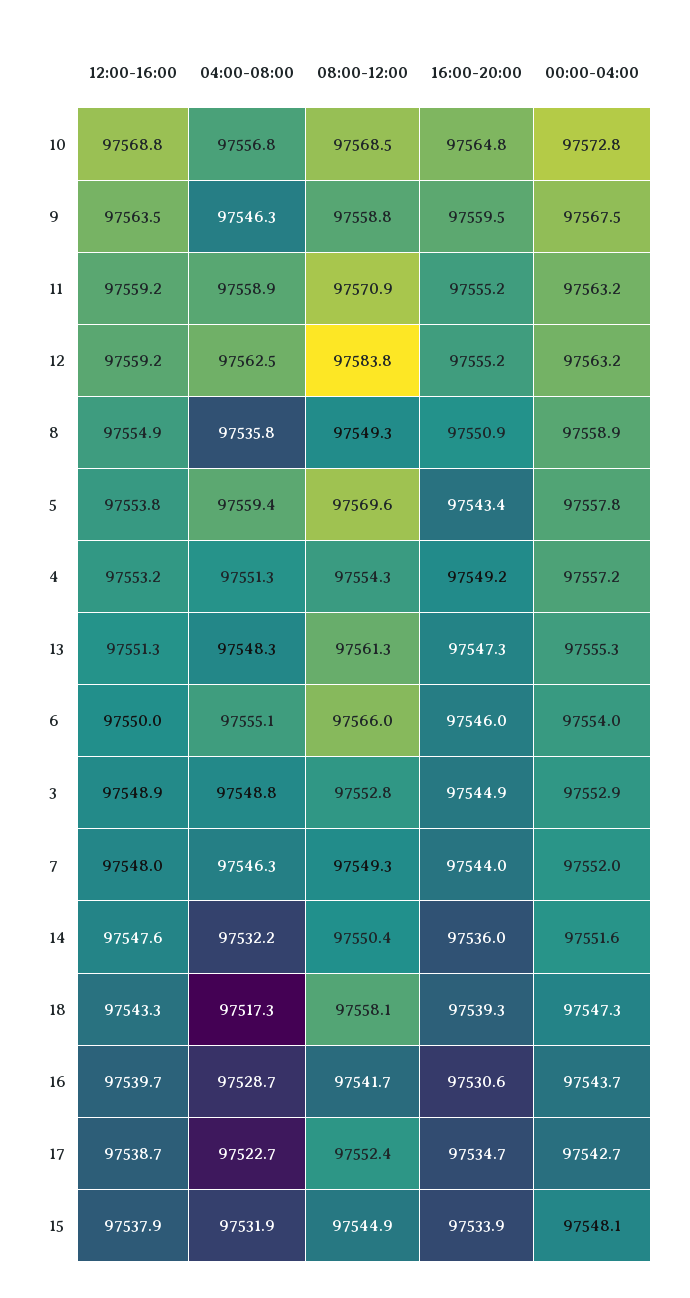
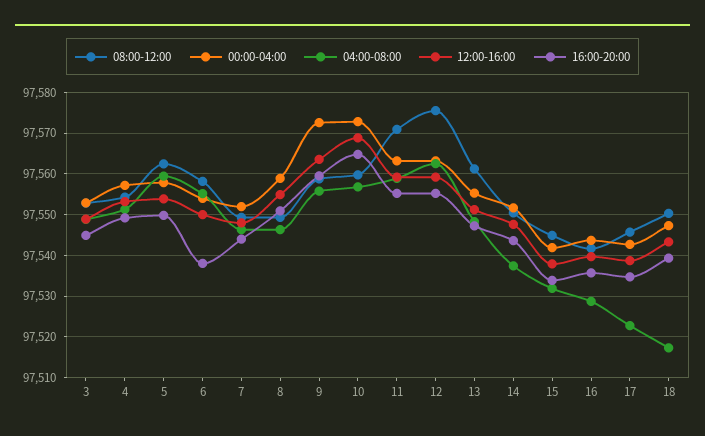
08:00-12:00, 10: 97568.5 -> 97560
04:00-08:00, 9: 97546.3 -> 97556
00:00-04:00, 9: 97567.5 -> 97572
08:00-12:00, 12: 97583.8 -> 97576
04:00-08:00, 8: 97535.8 -> 97546
08:00-12:00, 5: 97569.6 -> 97562
16:00-20:00, 5: 97543.4 -> 97550
08:00-12:00, 6: 97566 -> 97558
16:00-20:00, 6: 97546 -> 97538
04:00-08:00, 14: 97532.2 -> 97538
16:00-20:00, 14: 97536 -> 97544
08:00-12:00, 18: 97558.1 -> 97550
16:00-20:00, 16: 97530.6 -> 97536
08:00-12:00, 17: 97552.4 -> 97546
00:00-04:00, 15: 97548.1 -> 97542

